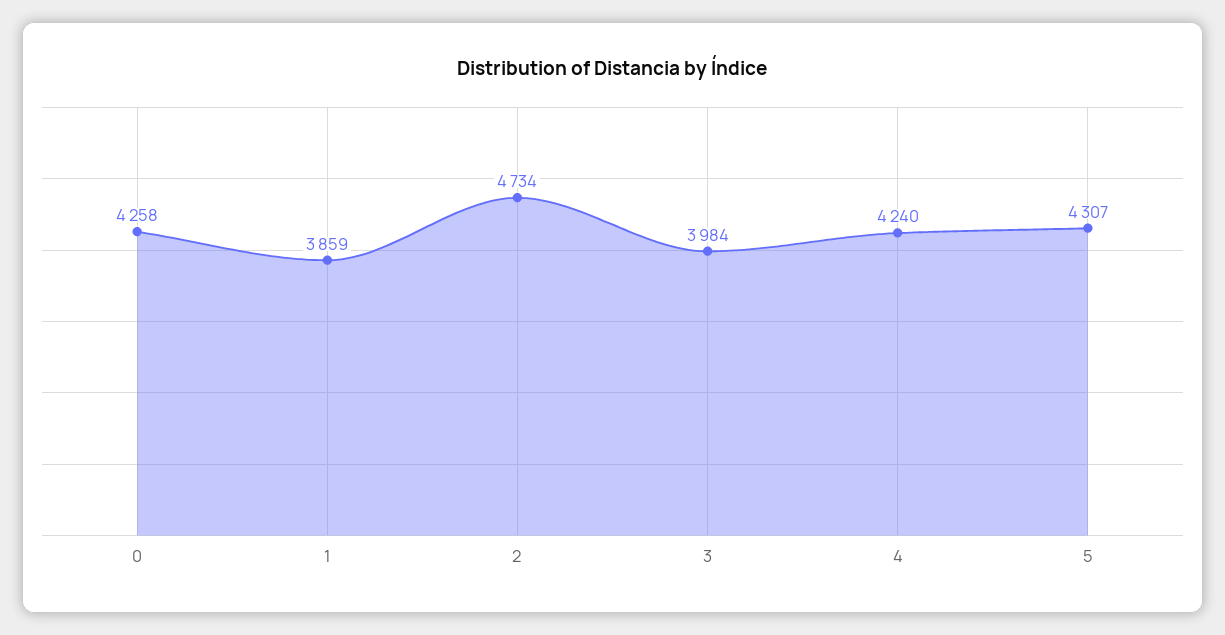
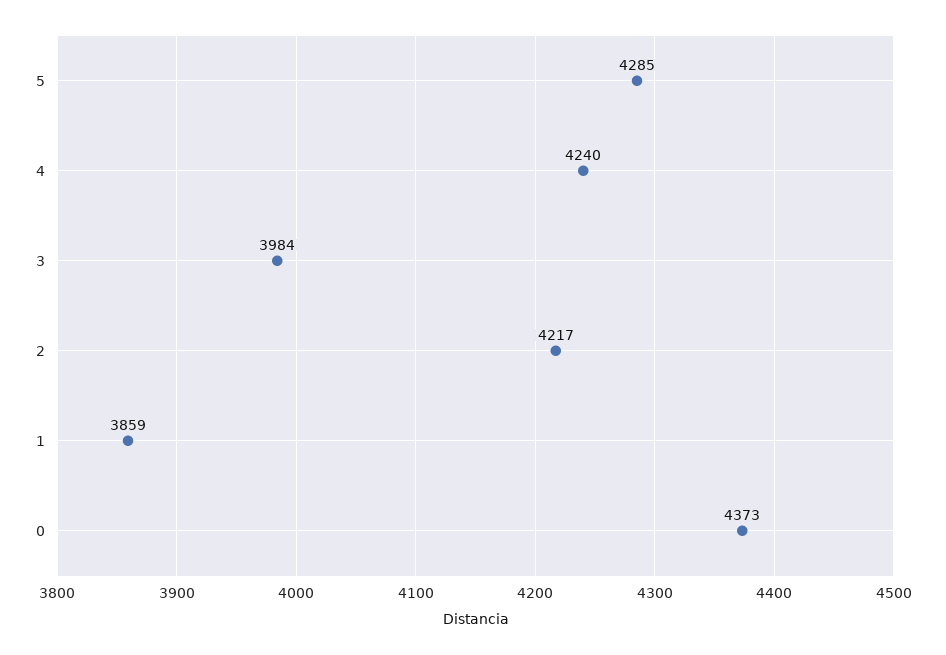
0: 4258 -> 4373
2: 4734 -> 4217
5: 4307 -> 4285

